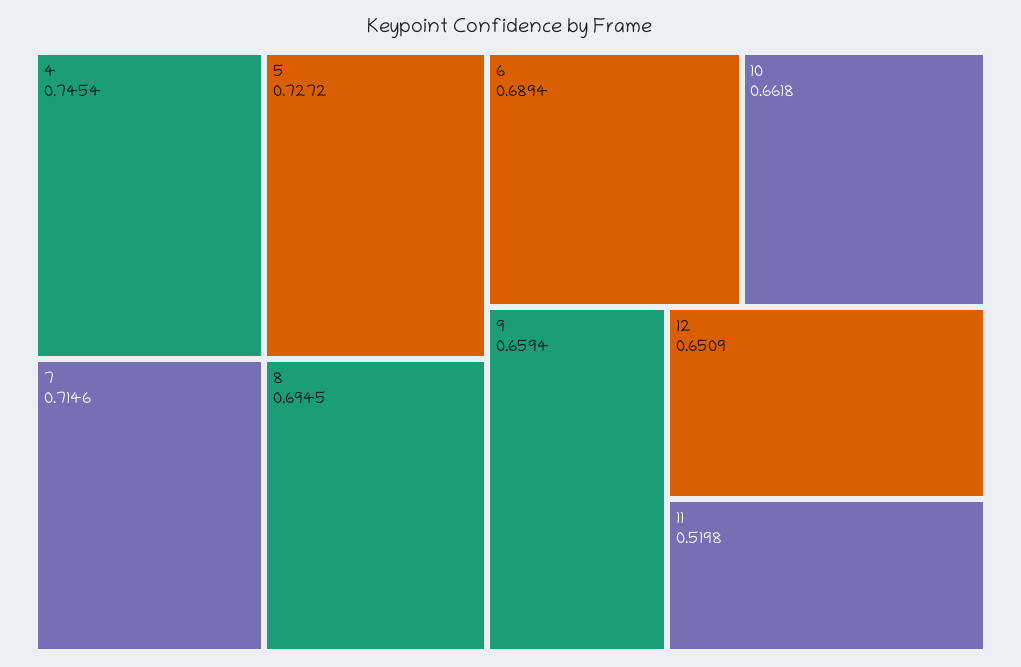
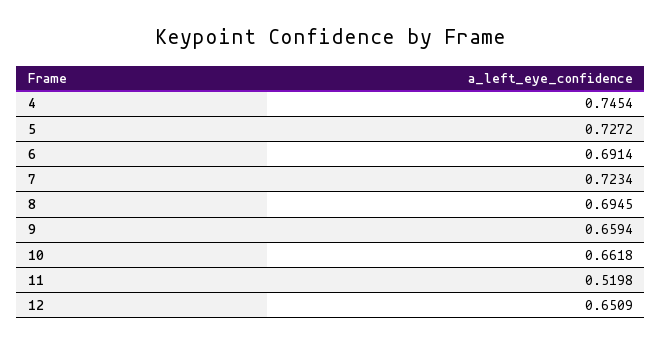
7: 0.7146 -> 0.7234
6: 0.6894 -> 0.6914

